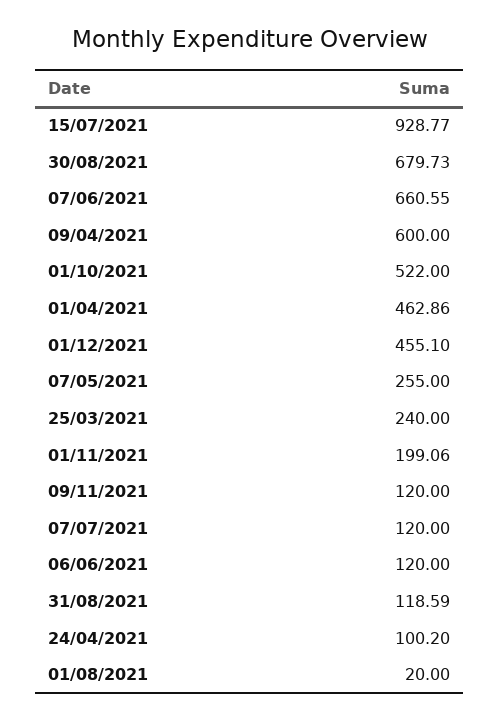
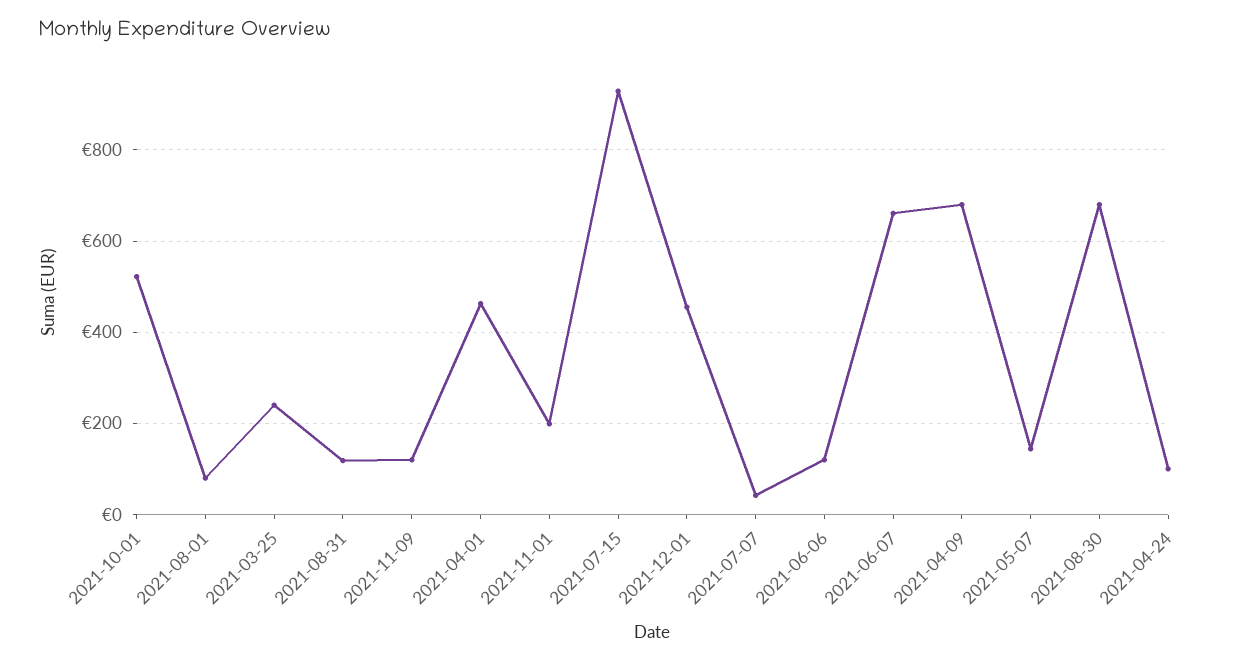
09/04/2021: 600 -> 680
07/05/2021: 255 -> 140
07/07/2021: 120 -> 40
01/08/2021: 20 -> 80

